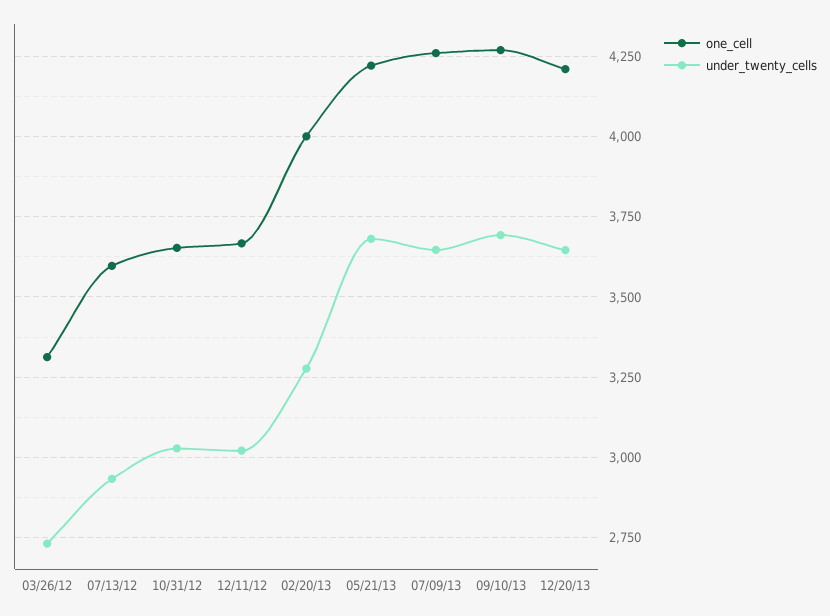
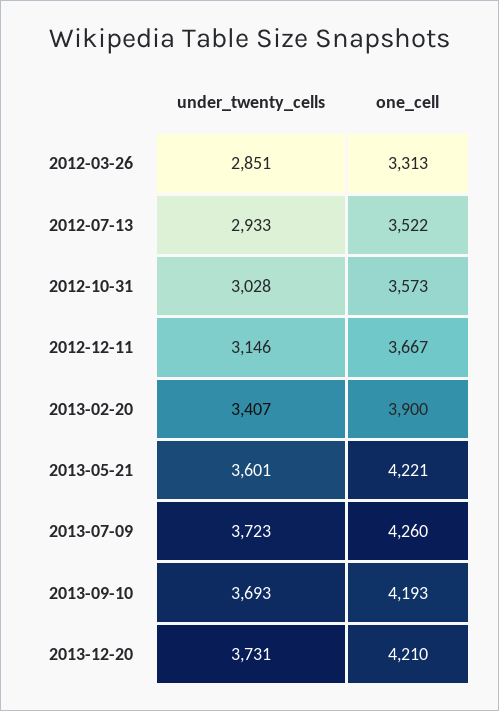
under_twenty_cells, 03/26/12: 2725 -> 2851
one_cell, 07/13/12: 3600 -> 3522
one_cell, 10/31/12: 3650 -> 3573
under_twenty_cells, 12/11/12: 3025 -> 3146
one_cell, 02/20/13: 4000 -> 3900
under_twenty_cells, 02/20/13: 3275 -> 3407
under_twenty_cells, 05/21/13: 3675 -> 3601
under_twenty_cells, 07/09/13: 3650 -> 3723
one_cell, 09/10/13: 4275 -> 4193
under_twenty_cells, 12/20/13: 3650 -> 3731

